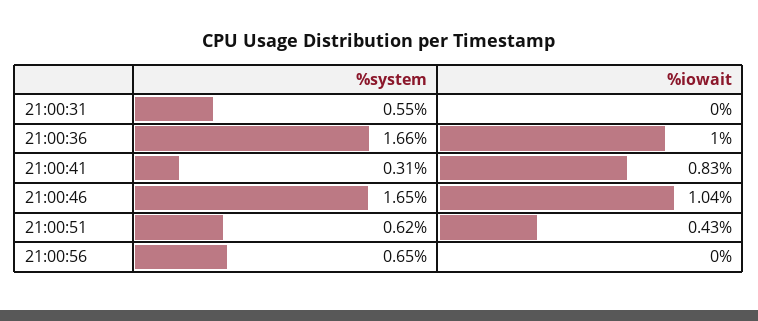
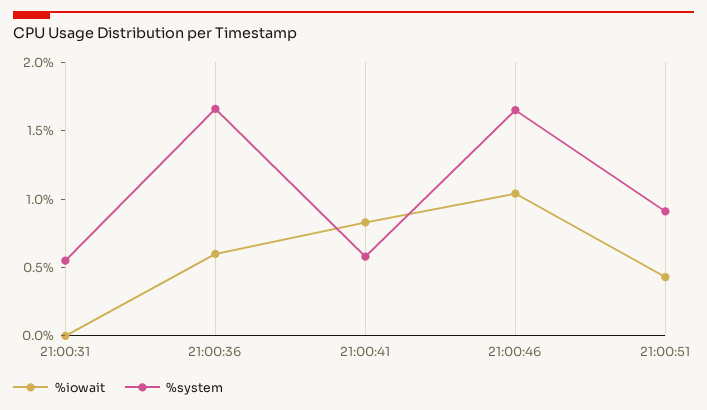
%iowait, 21:00:36: 1 -> 0.6
%system, 21:00:41: 0.31 -> 0.6
%system, 21:00:51: 0.62 -> 0.9
%system, 21:00:56: 0.65 -> none
%iowait, 21:00:56: 0 -> none

